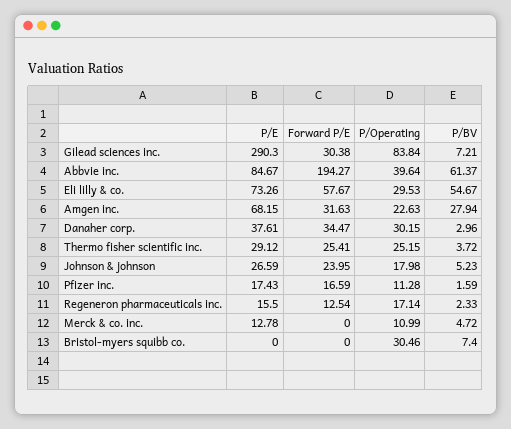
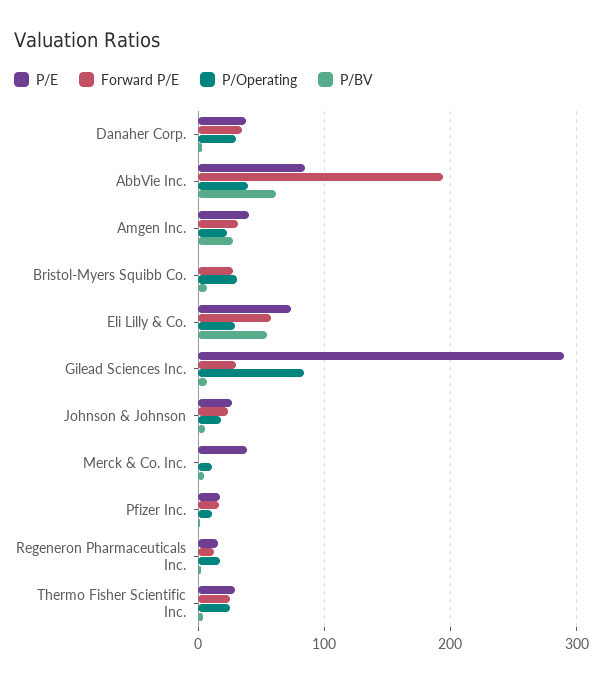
P/E, Amgen inc.: 68.15 -> 40
P/E, Merck & co. inc.: 12.78 -> 40
Forward P/E, Bristol-myers squibb co.: 0 -> 30

